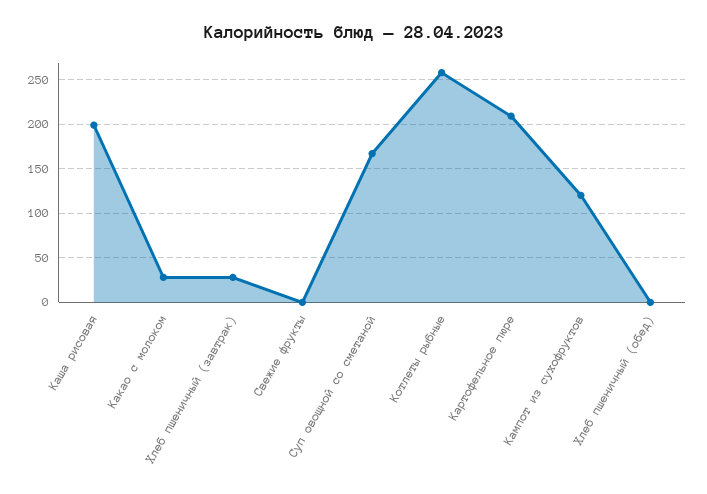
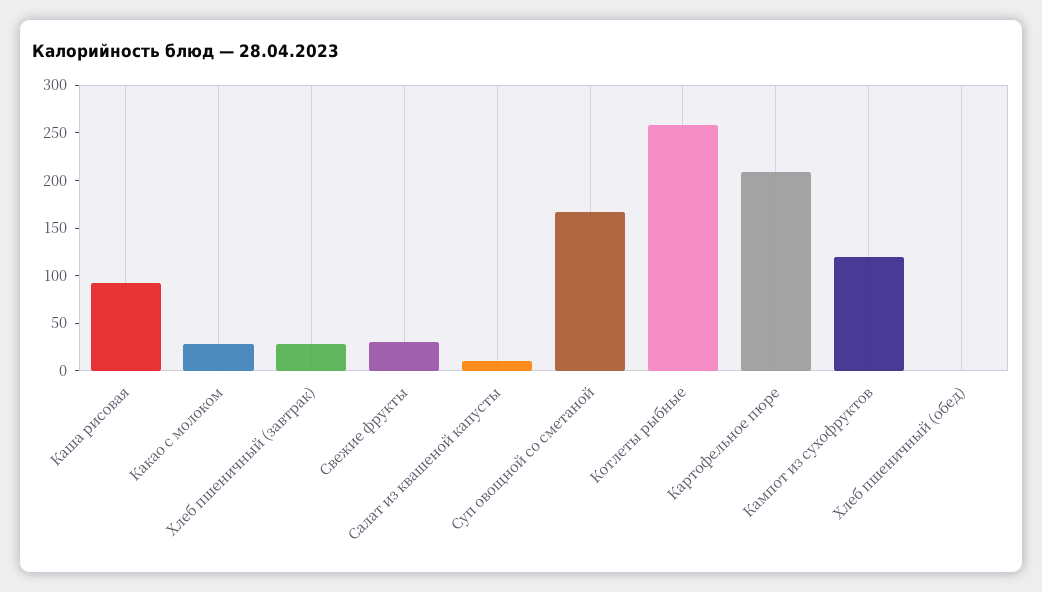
Каша рисовая: 200 -> 90
Свежие фрукты: 0 -> 30
Салат из квашеной капусты: none -> 10

